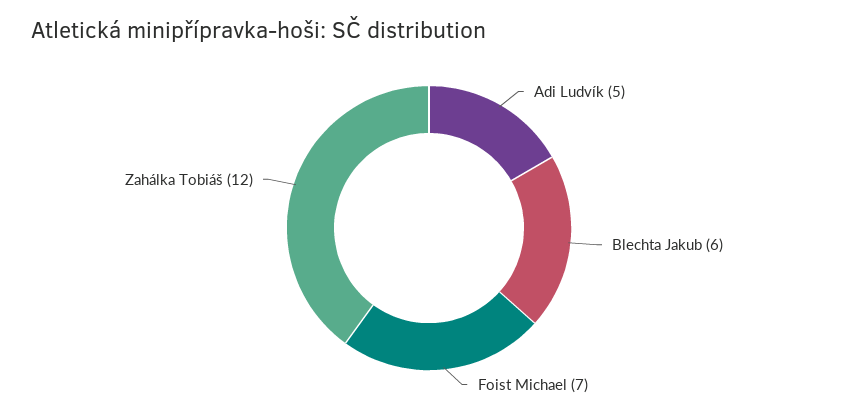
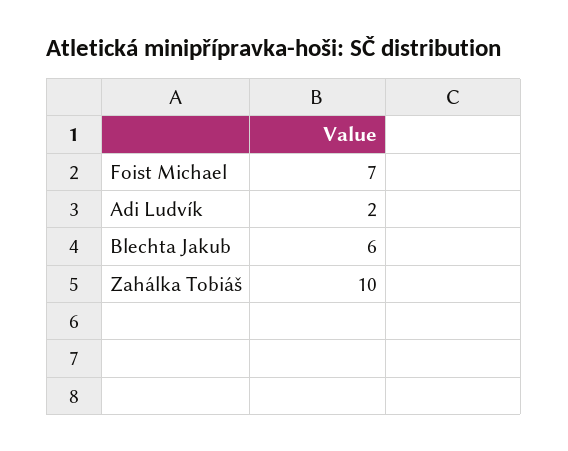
Adi Ludvík: 5 -> 2
Zahálka Tobiáš: 12 -> 10

